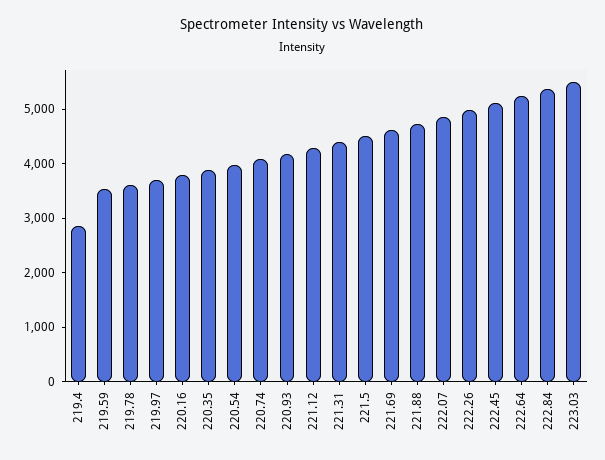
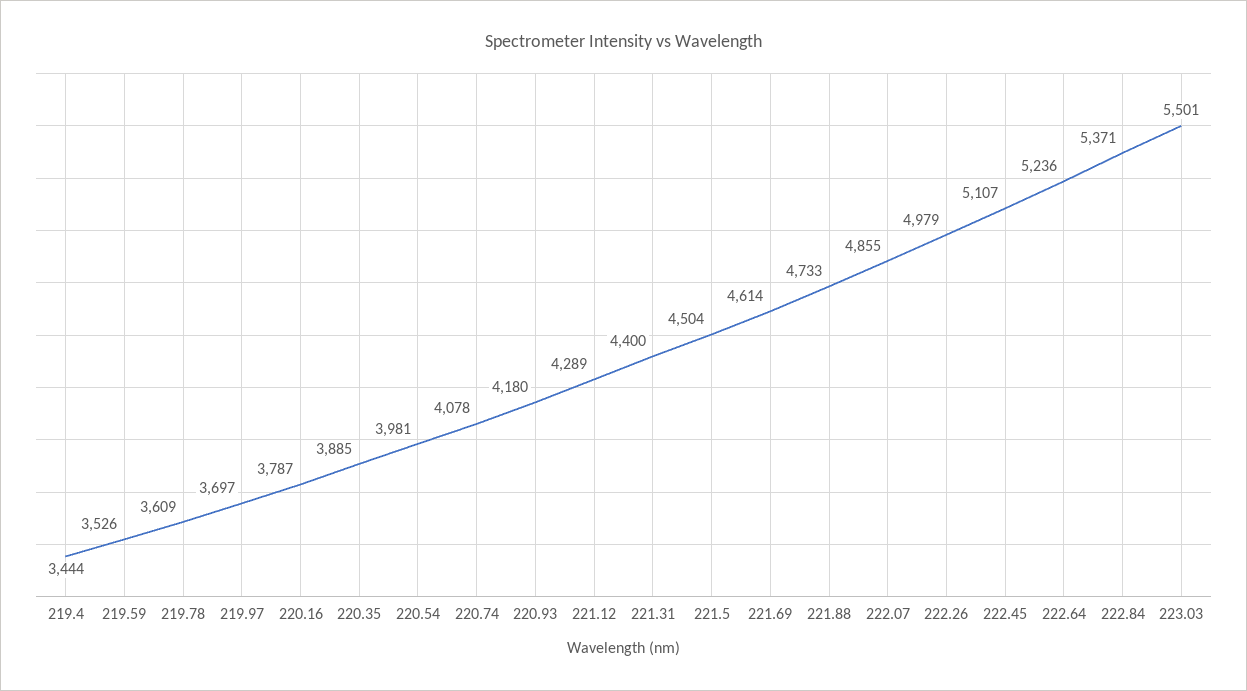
219.4: 2800 -> 3444

